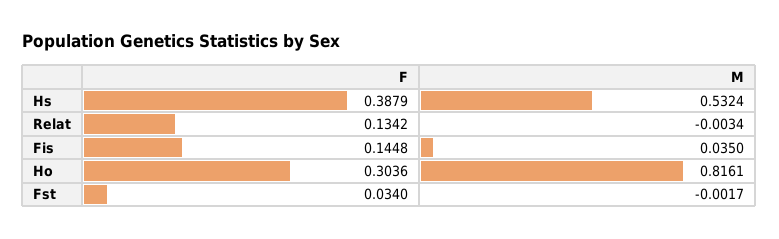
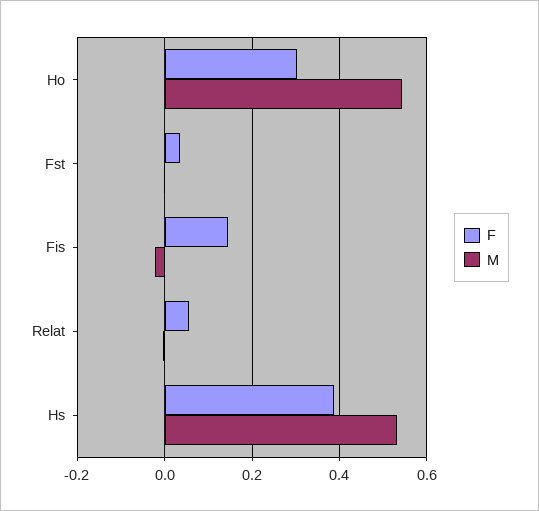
F, Relat: 0.1342 -> 0.06
M, Fis: 0.035 -> -0.02
M, Ho: 0.8161 -> 0.54

